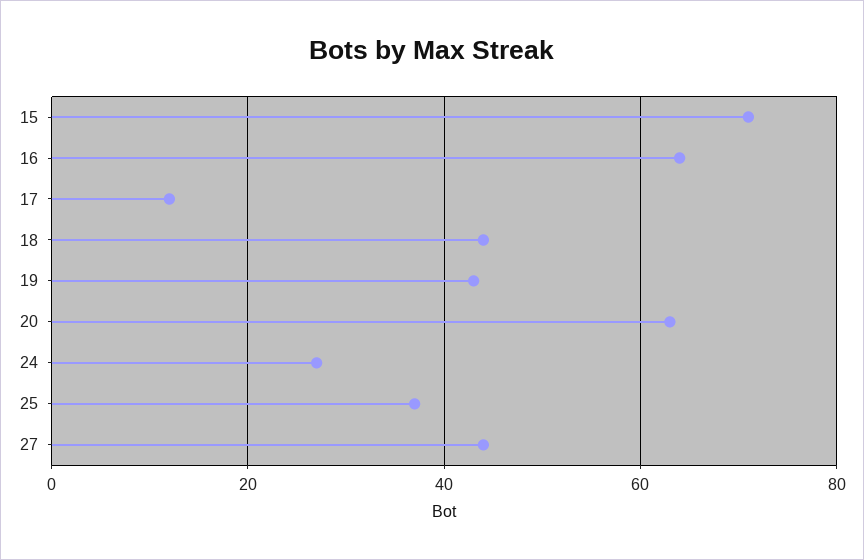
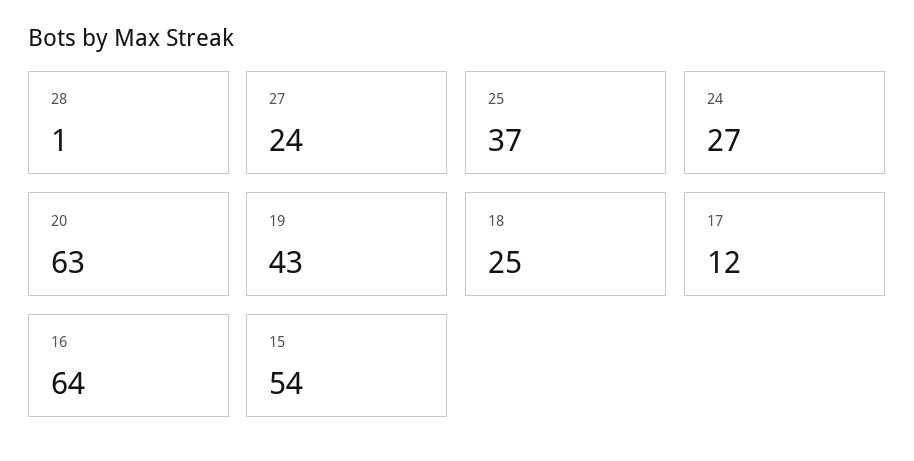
15: 70 -> 54
18: 45 -> 25
27: 45 -> 24
28: none -> 1

